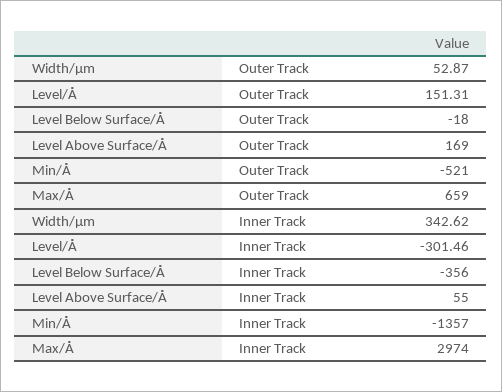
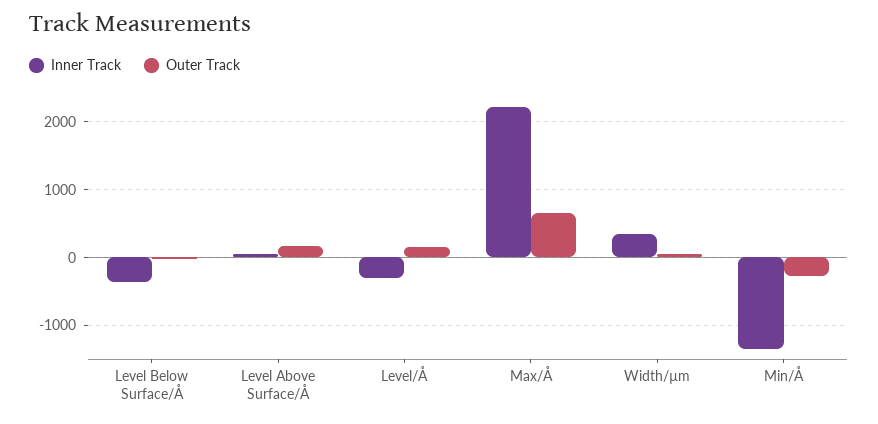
Outer Track, Min/Å: -521 -> -300
Inner Track, Max/Å: 2974 -> 2200

